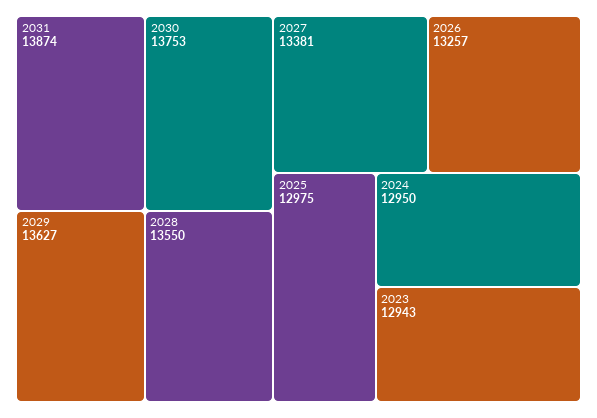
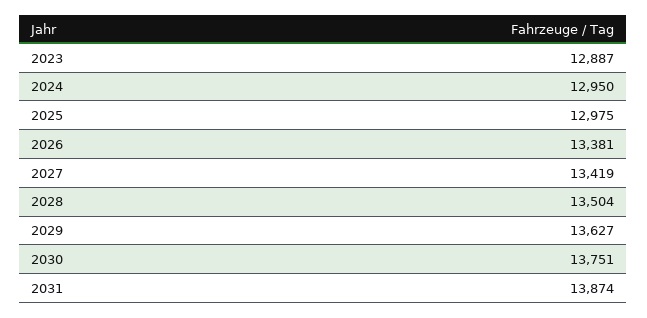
2030: 13753 -> 13751
2028: 13550 -> 13504
2027: 13381 -> 13419
2026: 13257 -> 13381
2023: 12943 -> 12887

